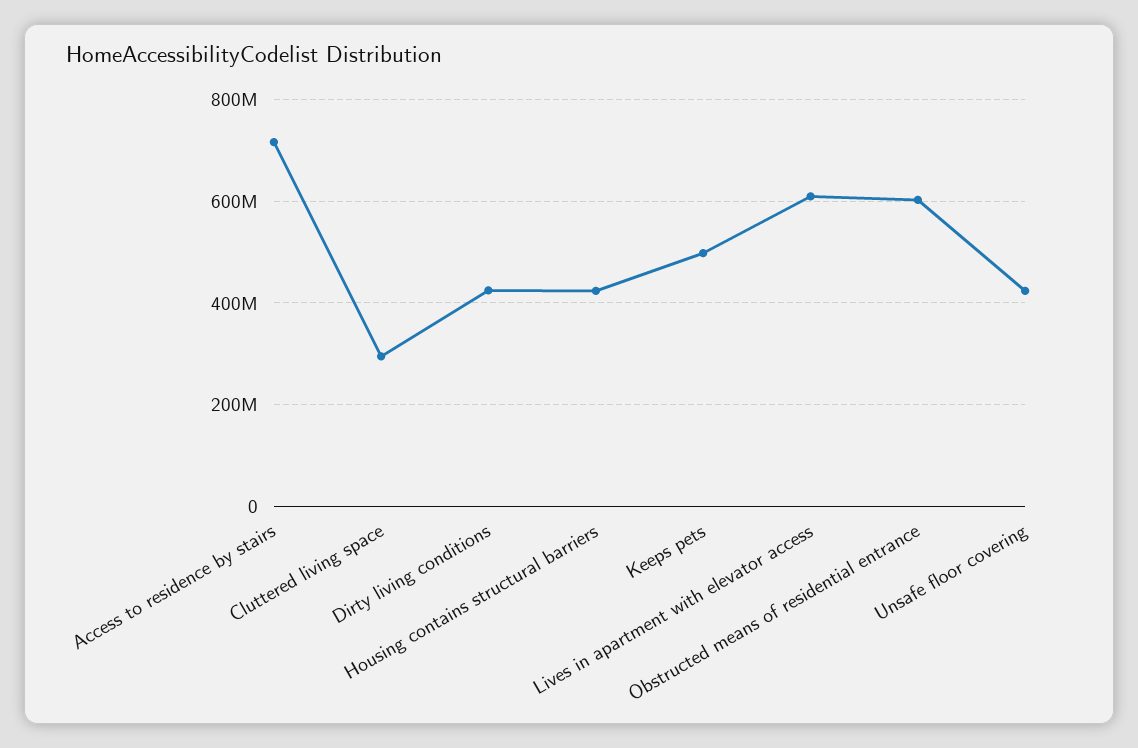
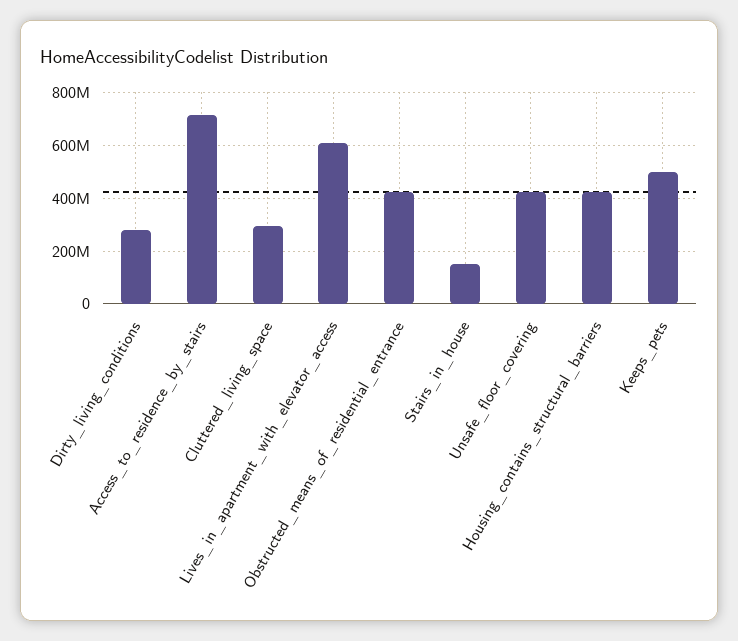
Dirty living conditions: 420000000 -> 275000000
Obstructed means of residential entrance: 600000000 -> 425000000
Stairs_in_house: none -> 150000000

